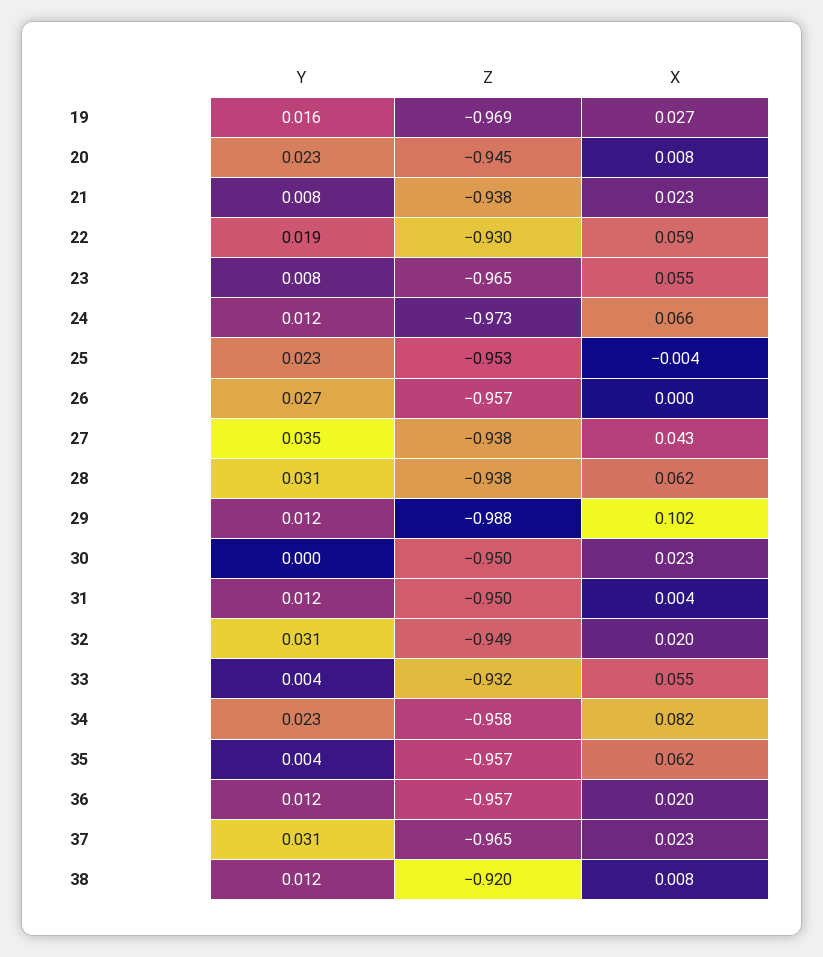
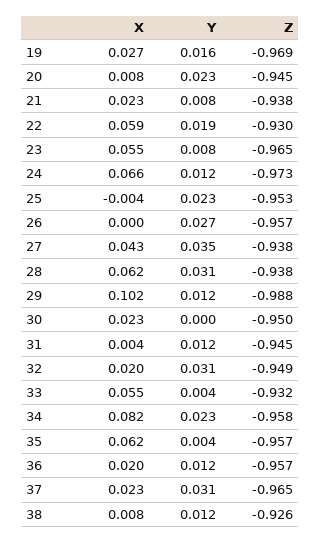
Z, 31: -0.95 -> -0.945
Z, 38: -0.92 -> -0.926

